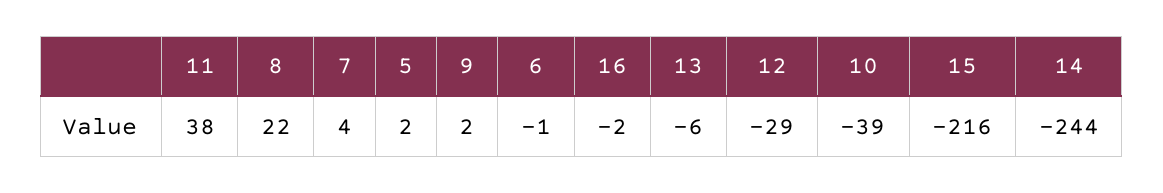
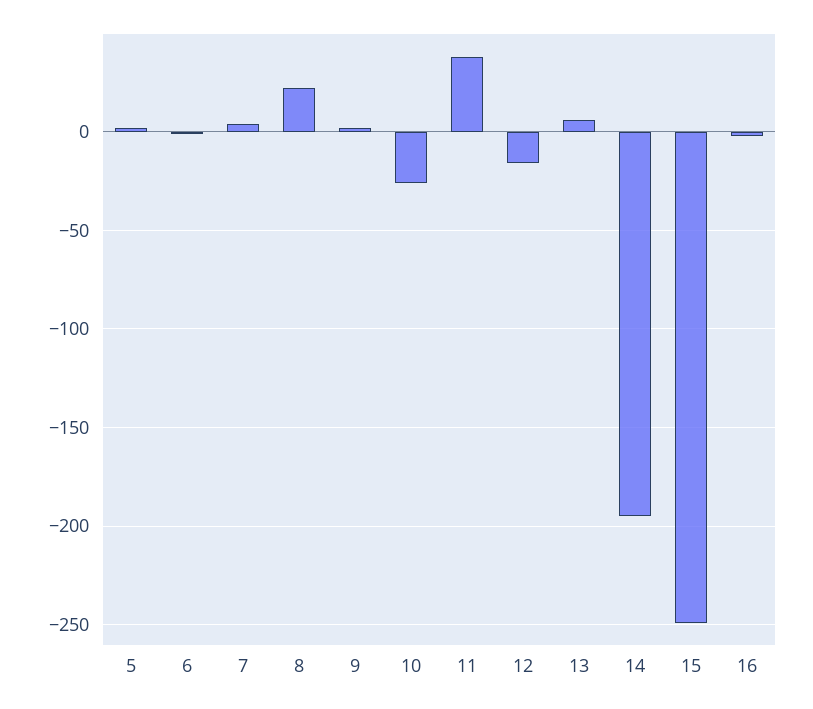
13: -6 -> 5
12: -29 -> -15
10: -39 -> -25
15: -216 -> -250
14: -244 -> -195

